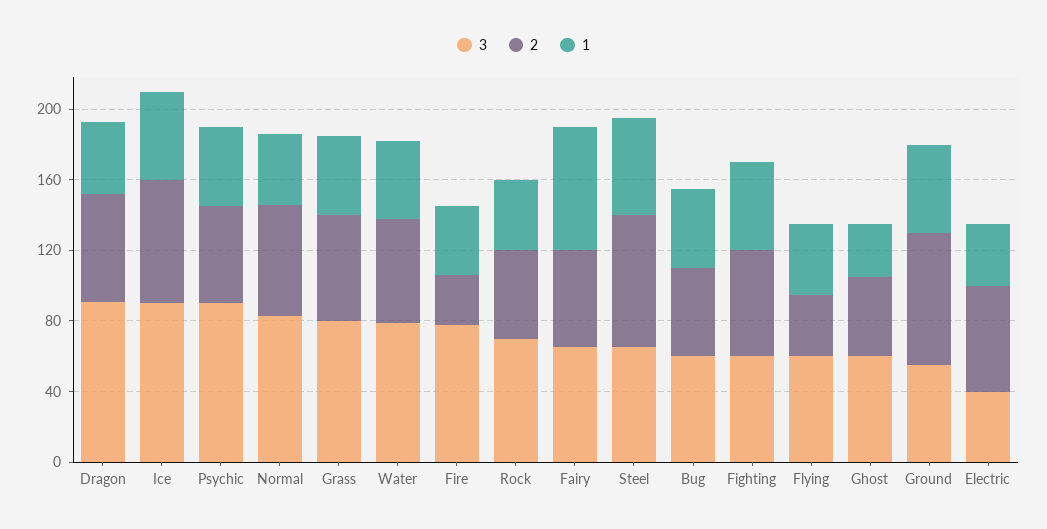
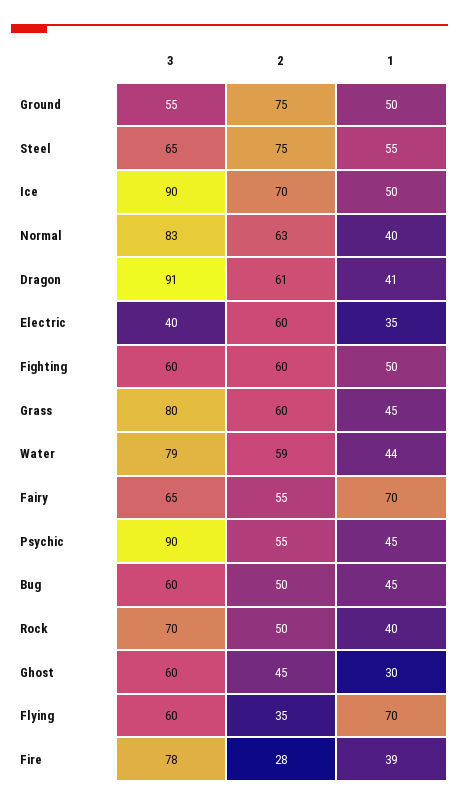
1, Flying: 40 -> 70

